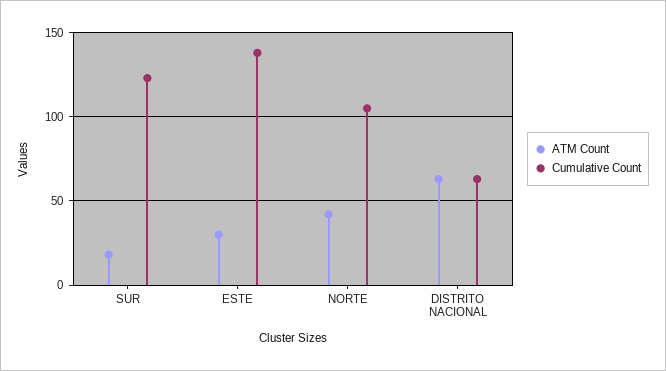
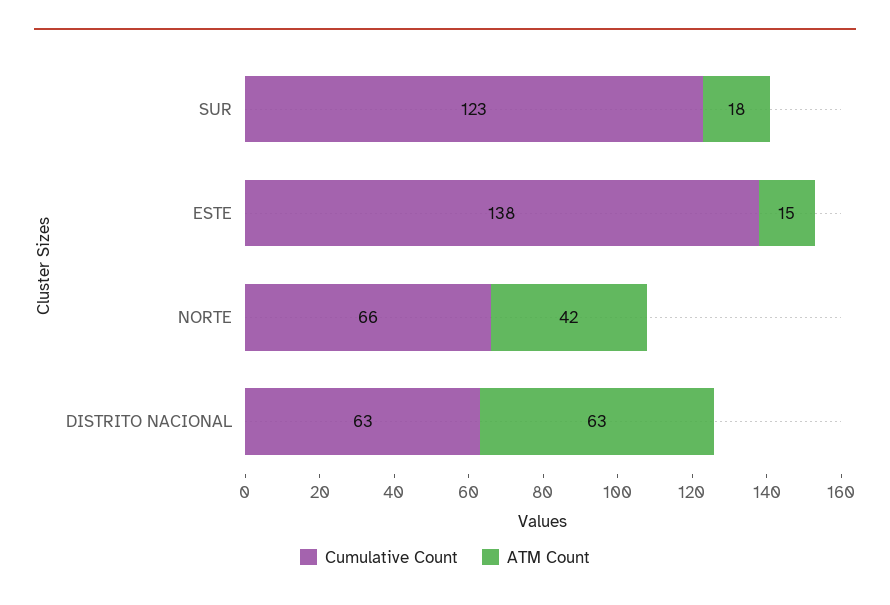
ATM Count, ESTE: 30 -> 15
Cumulative Count, NORTE: 105 -> 66

